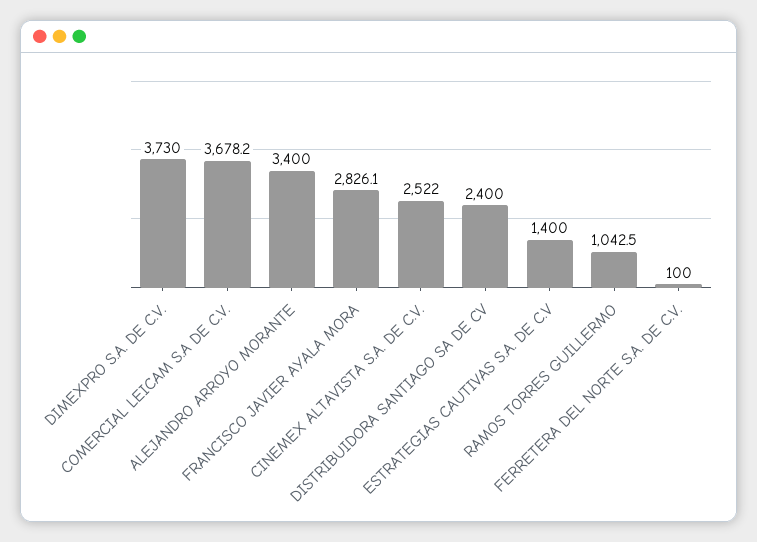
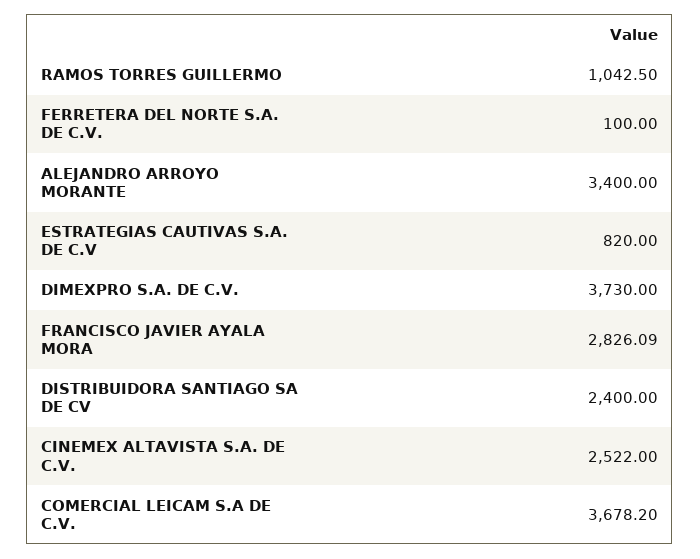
ESTRATEGIAS CAUTIVAS S.A. DE C.V: 1400 -> 820

